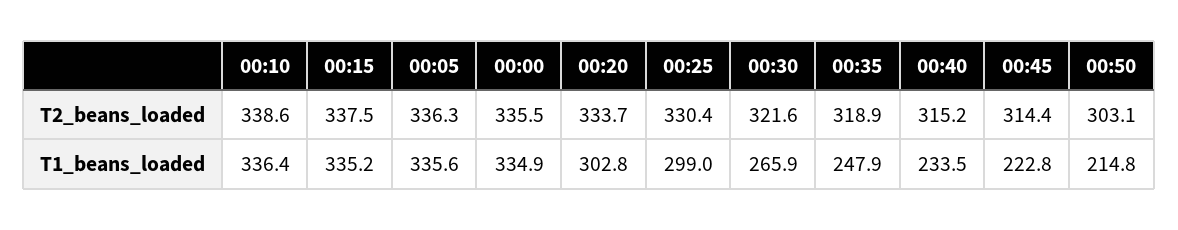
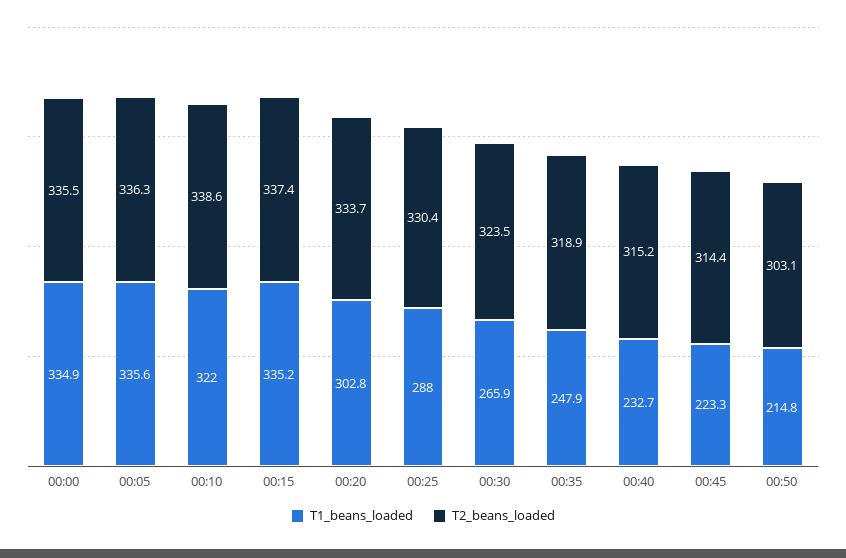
T2_beans_loaded, 00:15: 337.5 -> 337.4
T2_beans_loaded, 00:30: 321.6 -> 323.5
T1_beans_loaded, 00:10: 336.4 -> 322
T1_beans_loaded, 00:25: 299 -> 288
T1_beans_loaded, 00:40: 233.5 -> 232.7
T1_beans_loaded, 00:45: 222.8 -> 223.3

